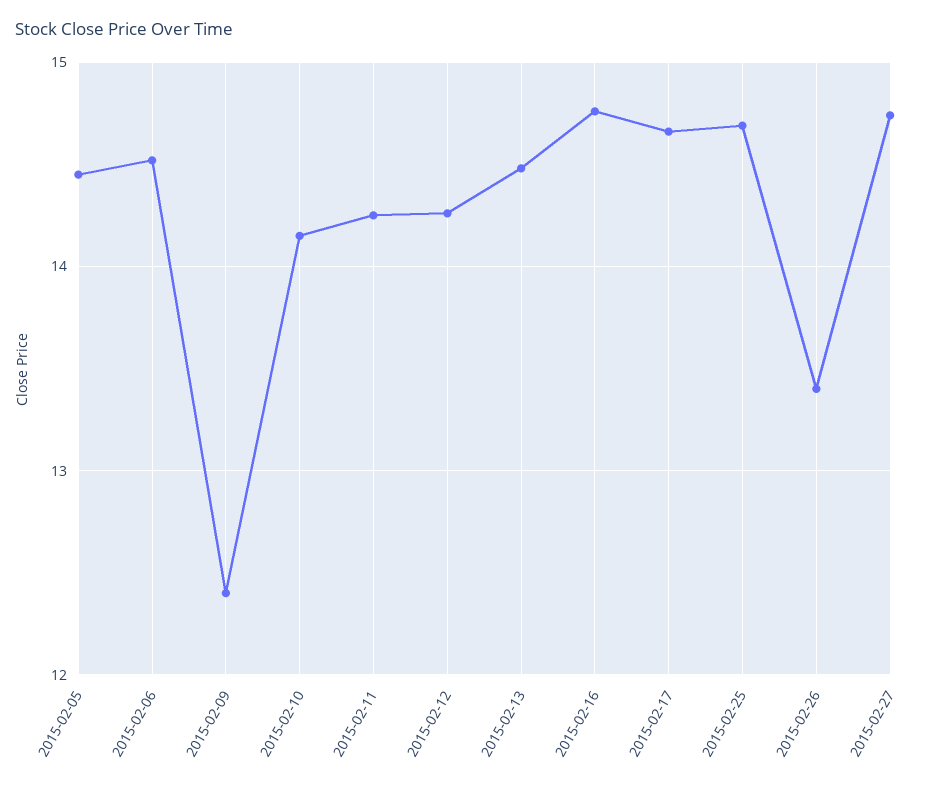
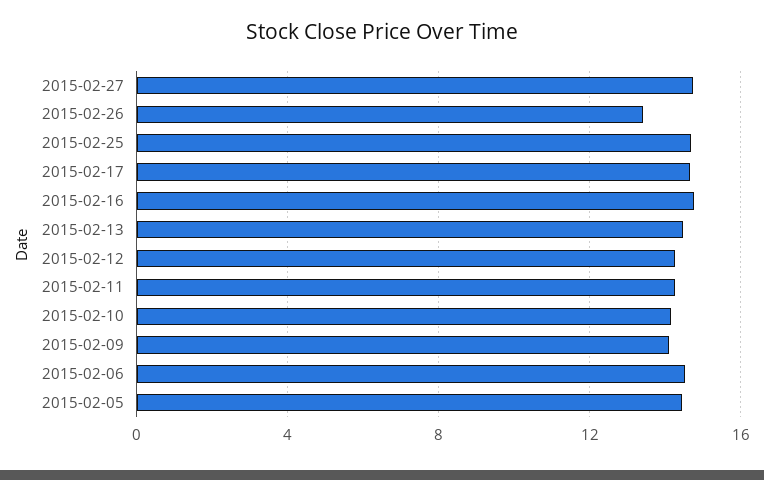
2015-02-09: 12.4 -> 14

